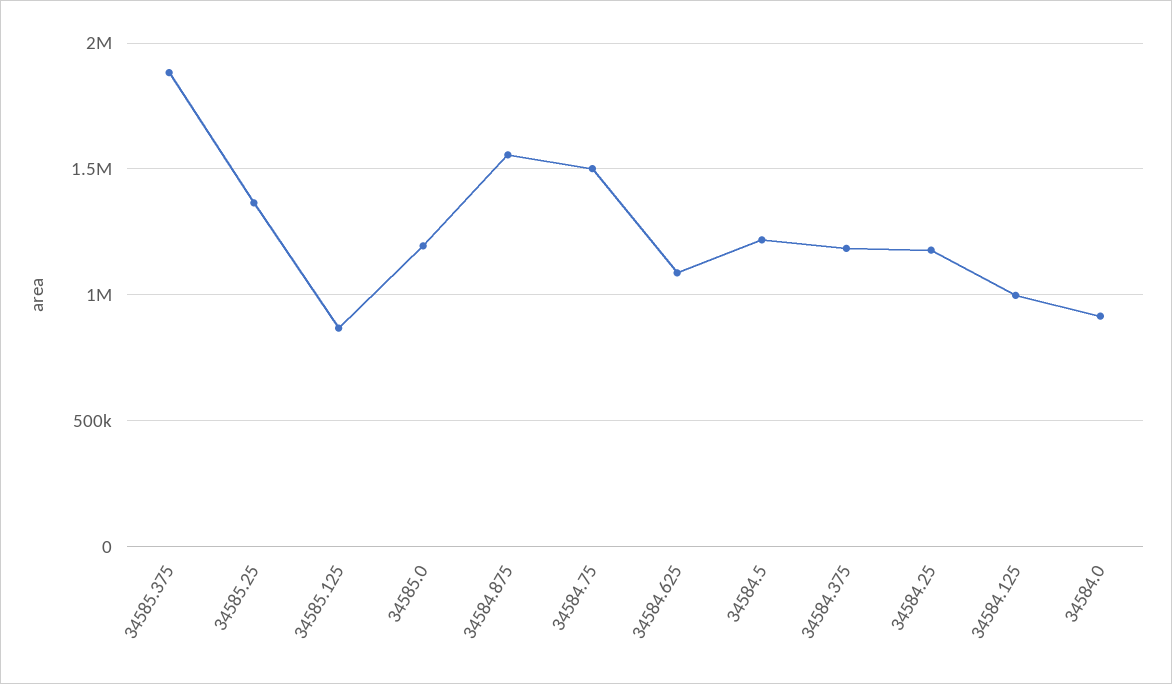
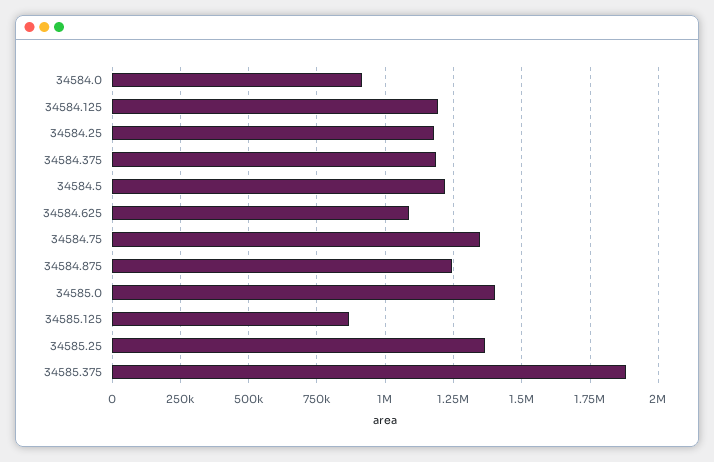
34585.0: 1200000 -> 1400000
34584.875: 1550000 -> 1250000
34584.75: 1500000 -> 1350000
34584.125: 1000000 -> 1200000

